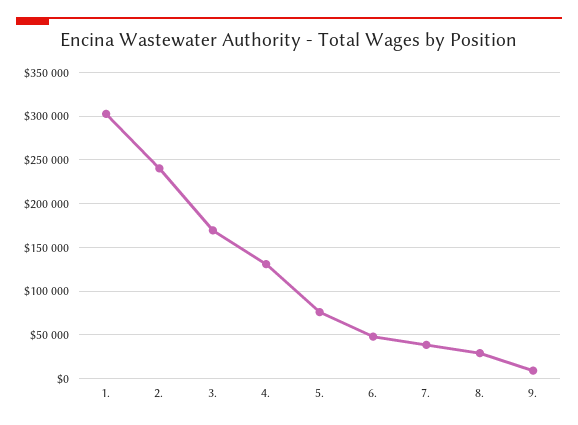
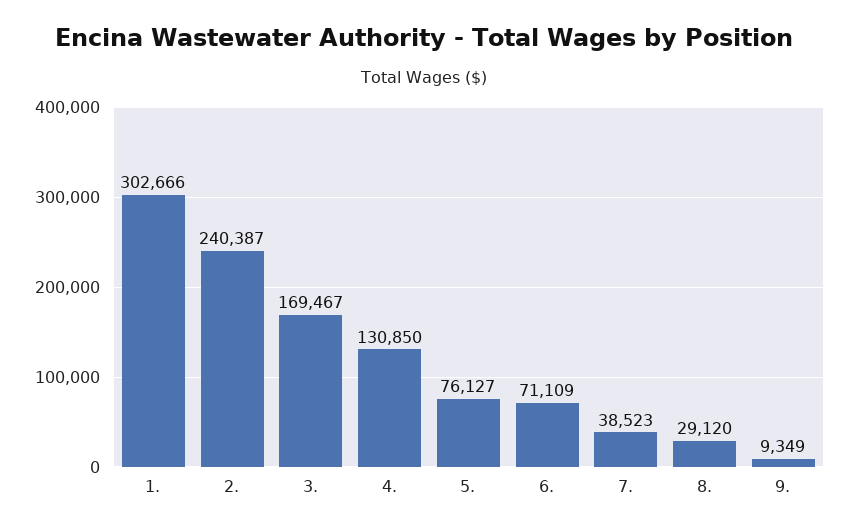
6.: 50000 -> 71109

